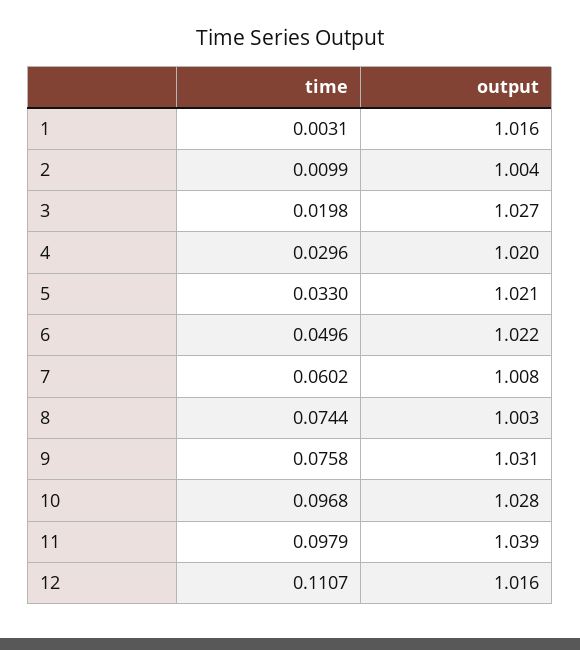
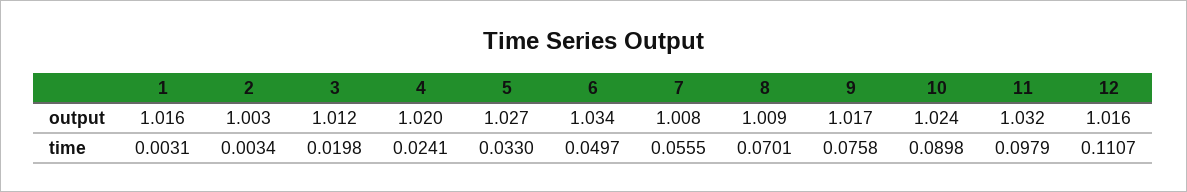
time, 2: 0.0099 -> 0.0034
output, 2: 1.004 -> 1.003
output, 3: 1.027 -> 1.012
time, 4: 0.0296 -> 0.0241
output, 5: 1.021 -> 1.027
time, 6: 0.0496 -> 0.0497
output, 6: 1.022 -> 1.034
time, 7: 0.0602 -> 0.0555
time, 8: 0.0744 -> 0.0701
output, 8: 1.003 -> 1.009
output, 9: 1.031 -> 1.017
time, 10: 0.0968 -> 0.0898
output, 10: 1.028 -> 1.024
output, 11: 1.039 -> 1.032

